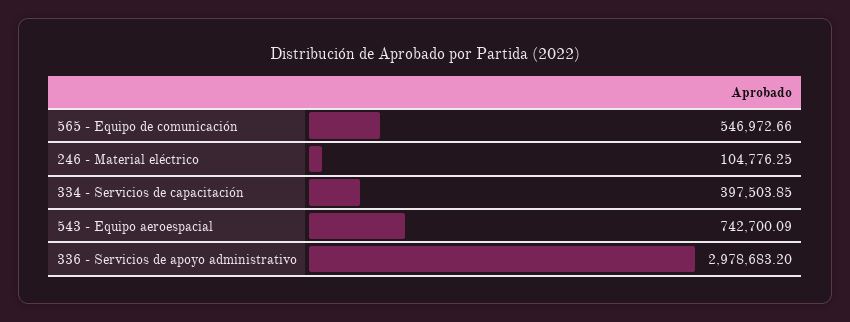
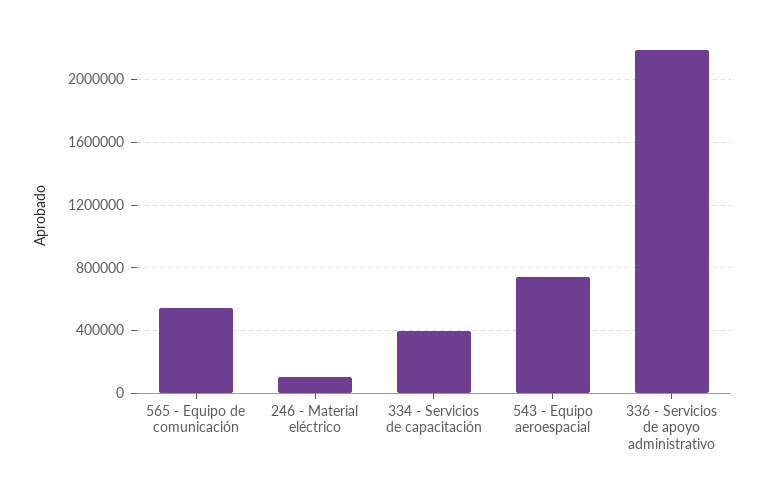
336 - Servicios de apoyo administrativo: 2978683.2 -> 2200000

